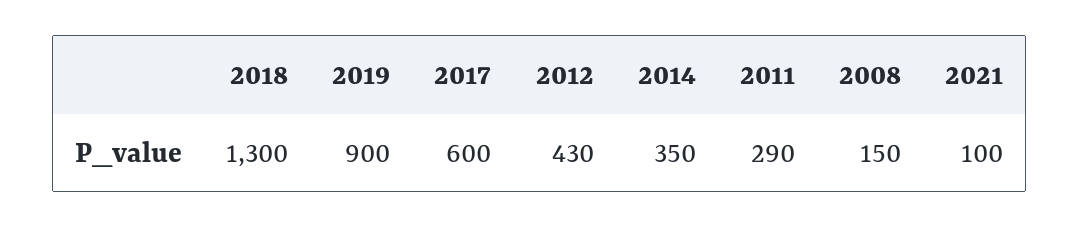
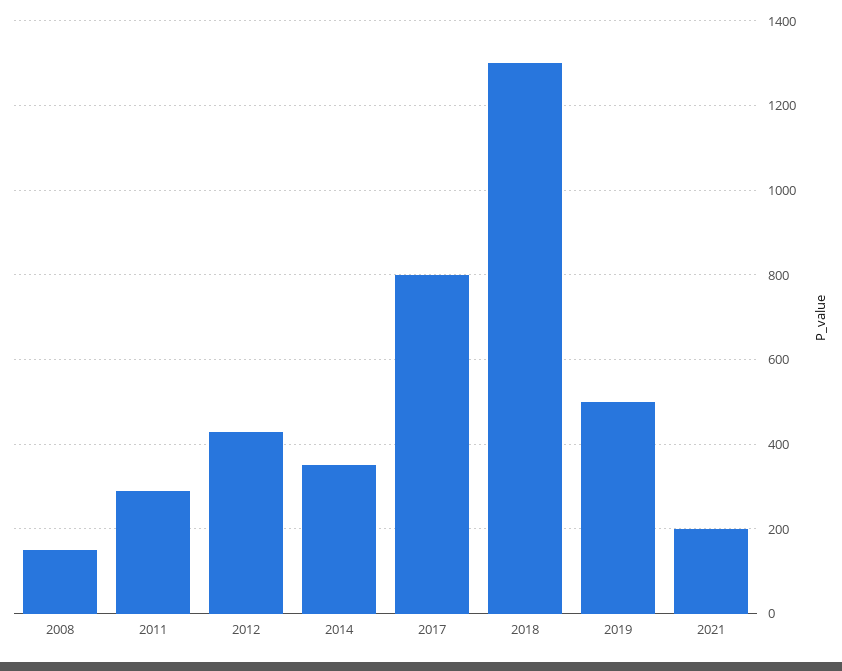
2019: 900 -> 500
2017: 600 -> 800
2021: 100 -> 200

